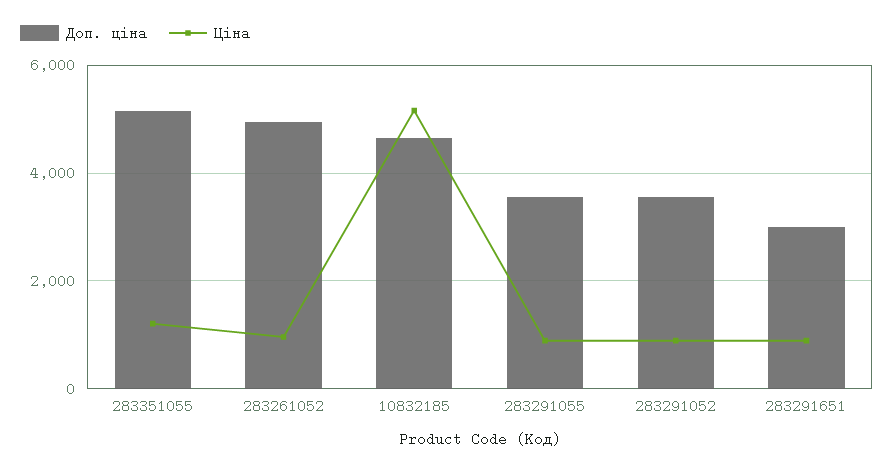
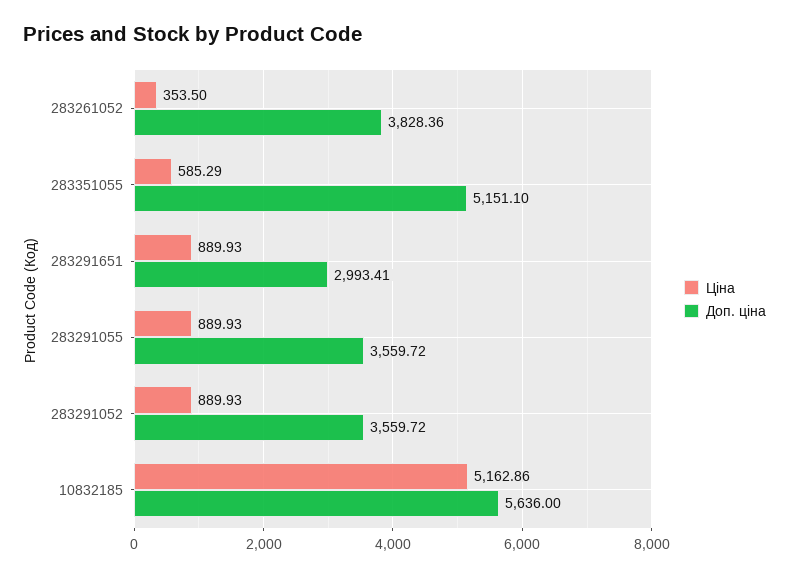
Ціна, 283351055: 1200 -> 585.29
Доп. ціна, 283261052: 5000 -> 3828.36
Ціна, 283261052: 1000 -> 353.5
Доп. ціна, 10832185: 4600 -> 5636

